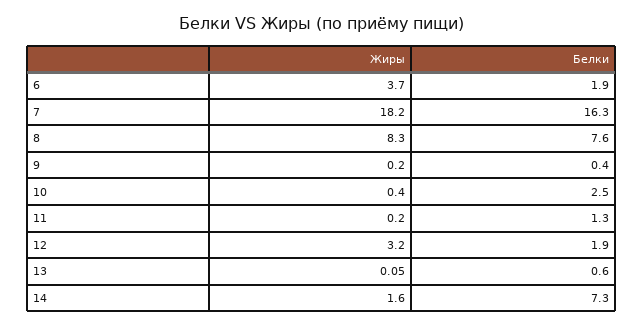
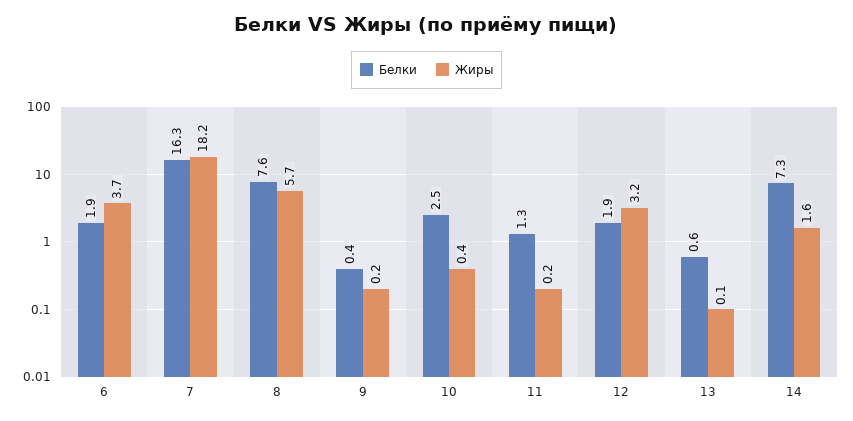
Жиры, 8: 8.3 -> 5.7

